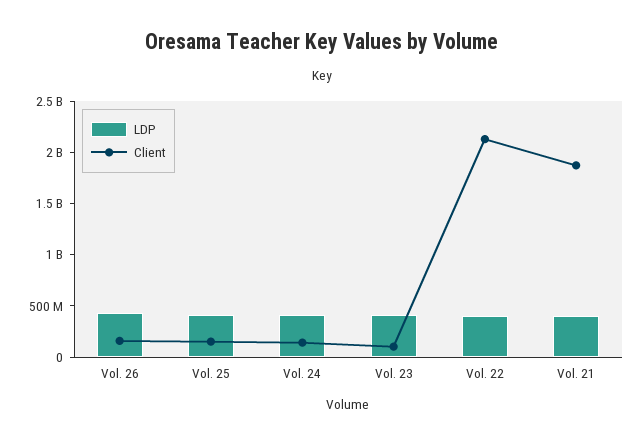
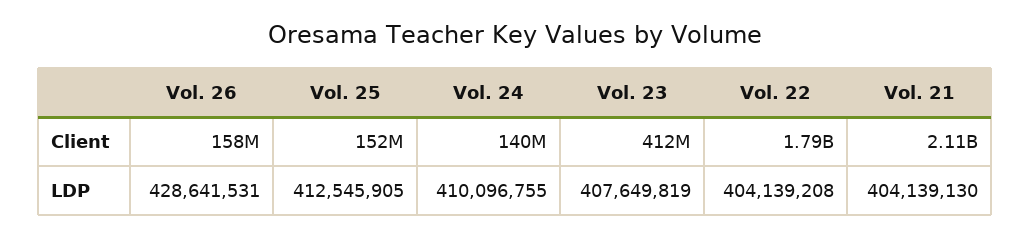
Client, Vol. 23: 100000000 -> 412000000
Client, Vol. 22: 2100000000 -> 1790000000
Client, Vol. 21: 1900000000 -> 2110000000

